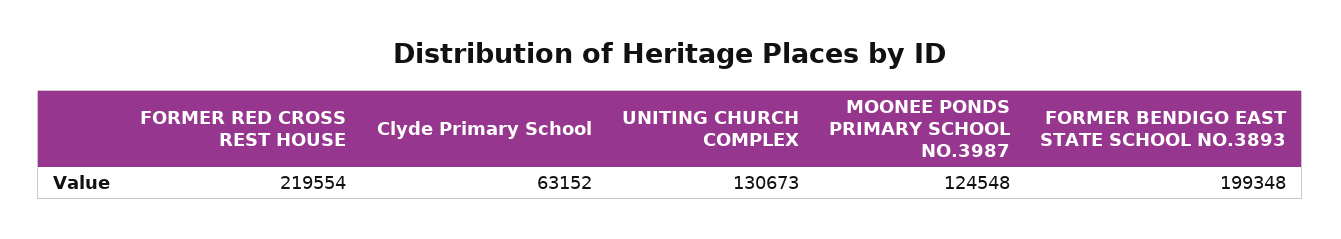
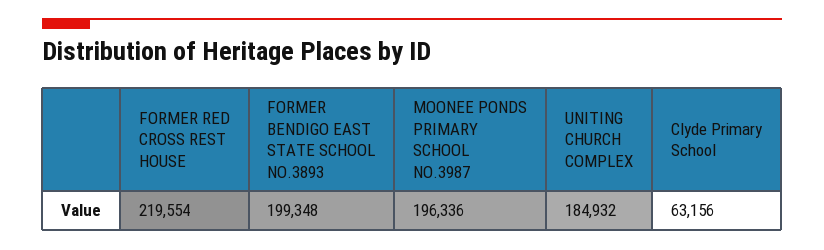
Clyde Primary School: 63152 -> 63156
UNITING CHURCH COMPLEX: 130673 -> 184932
MOONEE PONDS PRIMARY SCHOOL NO.3987: 124548 -> 196336

